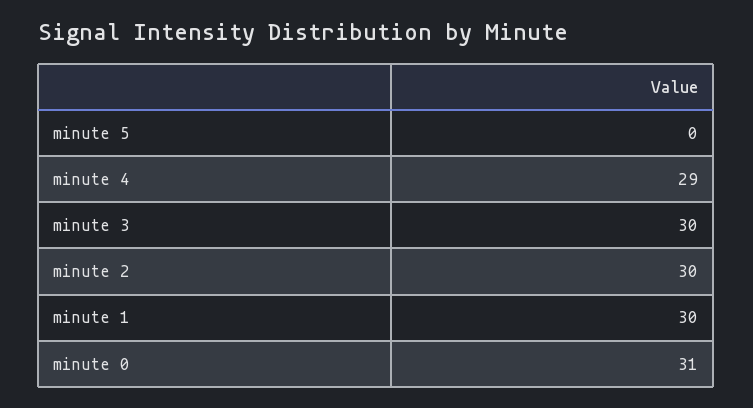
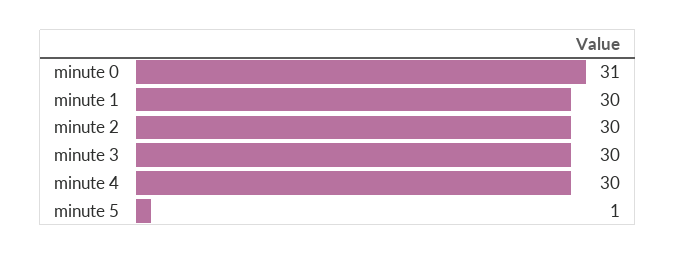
minute 5: 0 -> 1
minute 4: 29 -> 30

